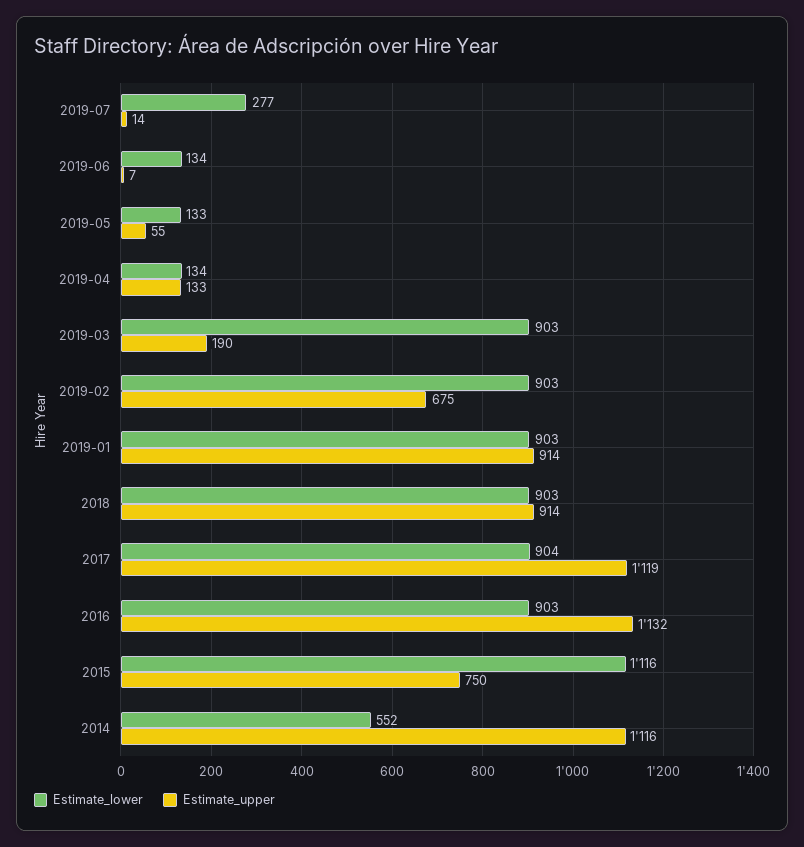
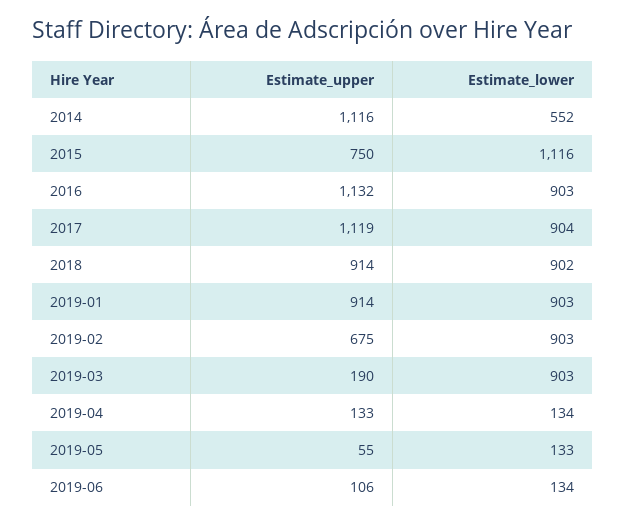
Estimate_lower, 2019-07: 277 -> none
Estimate_upper, 2019-07: 14 -> none
Estimate_upper, 2019-06: 7 -> 106
Estimate_lower, 2018: 903 -> 902

